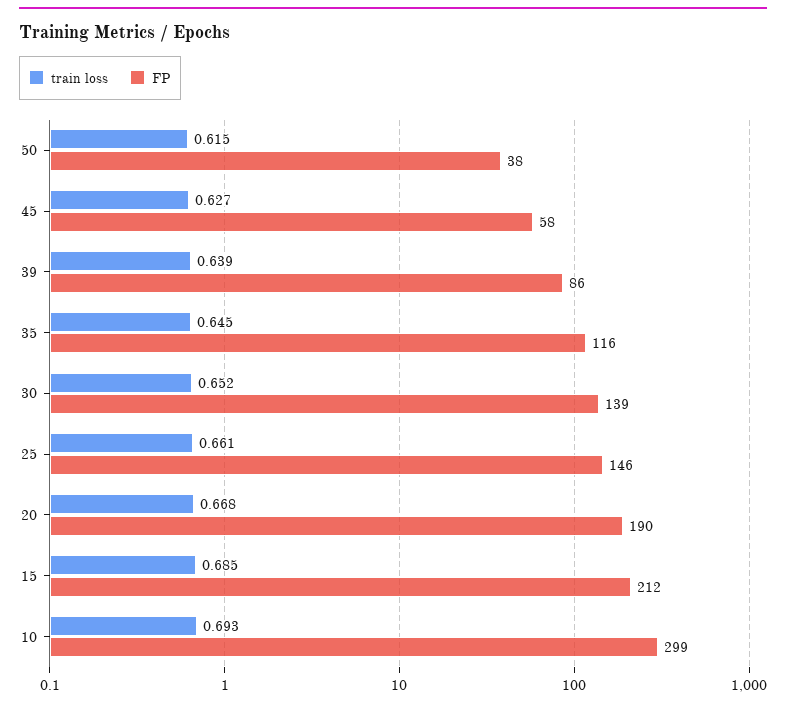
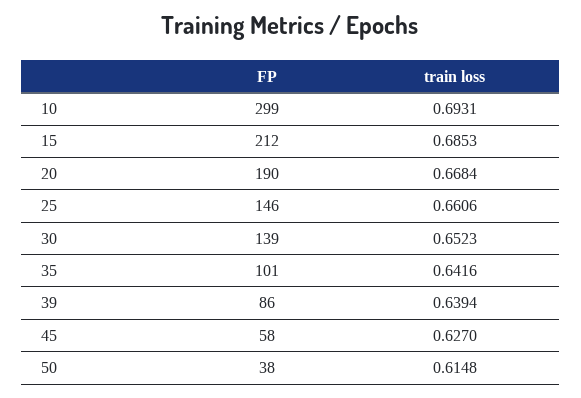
train loss, 35: 0.645 -> 0.6416
FP, 35: 116 -> 101

